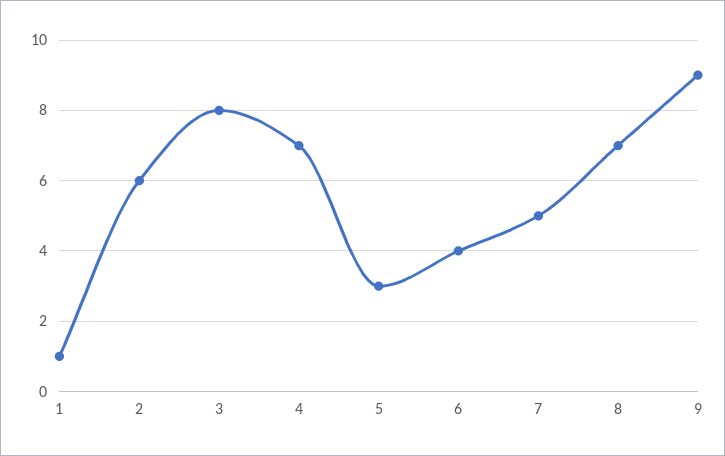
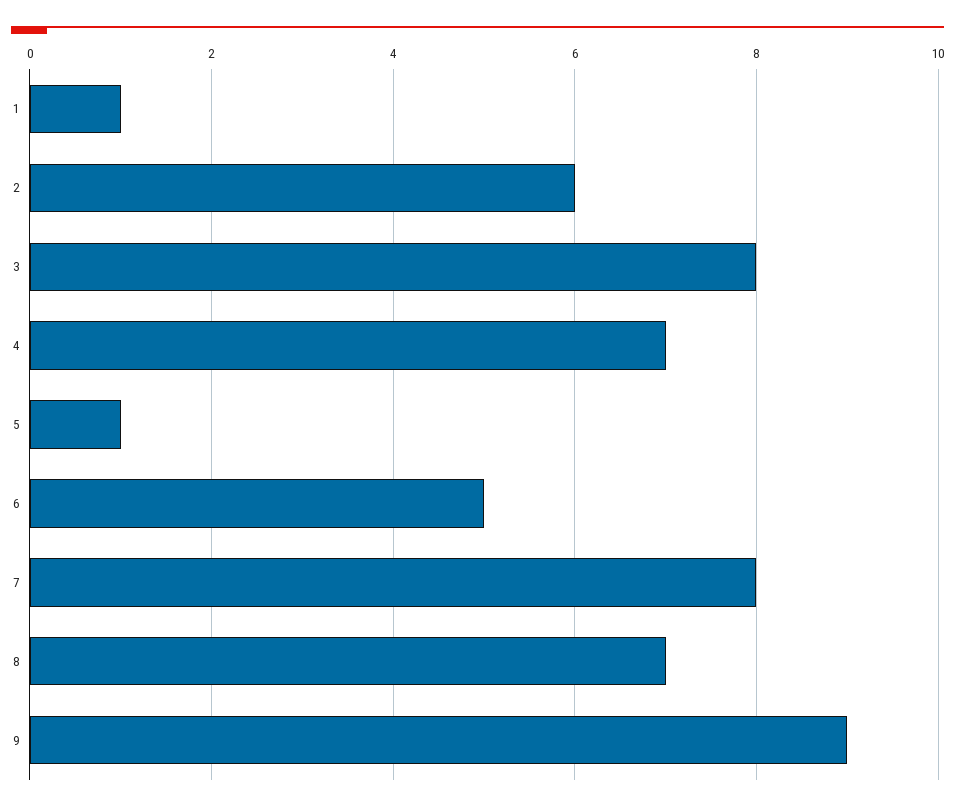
5: 3 -> 1
6: 4 -> 5
7: 5 -> 8

